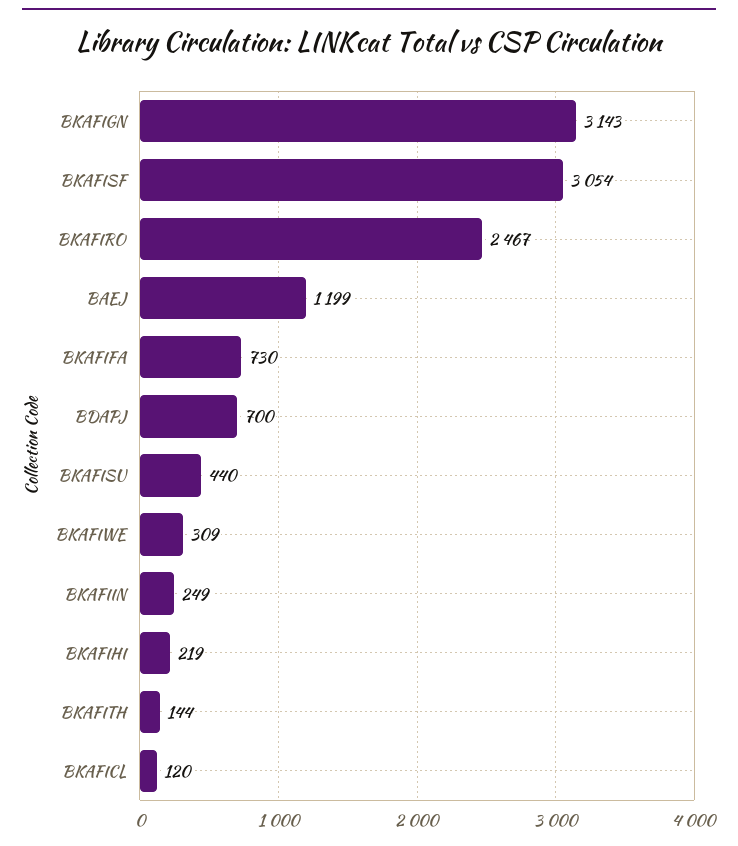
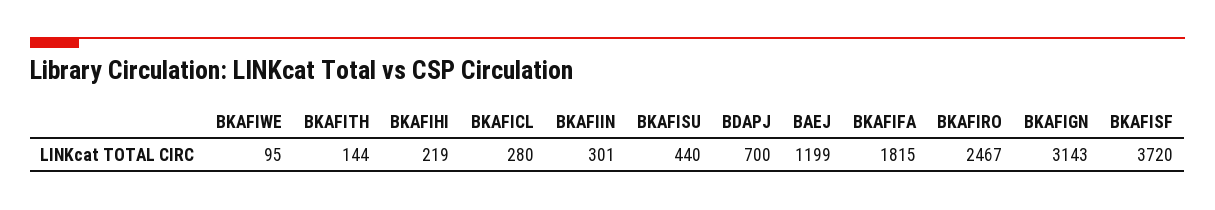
BKAFISF: 3054 -> 3720
BKAFIFA: 730 -> 1815
BKAFIWE: 309 -> 95
BKAFIIN: 249 -> 301
BKAFICL: 120 -> 280

